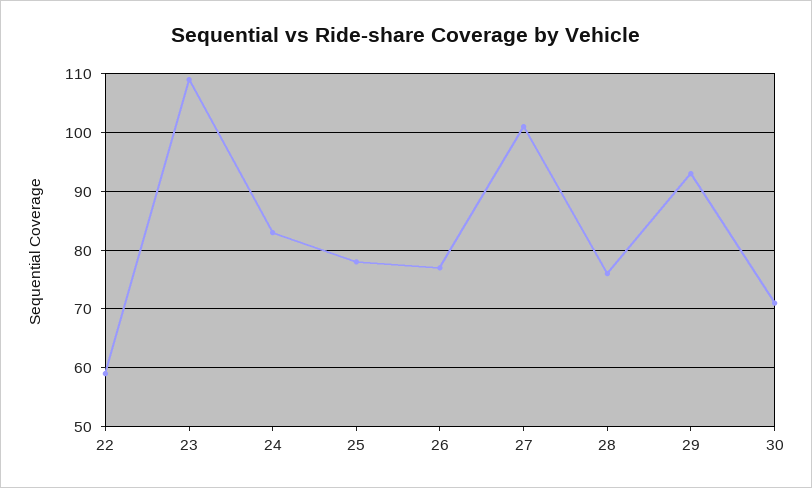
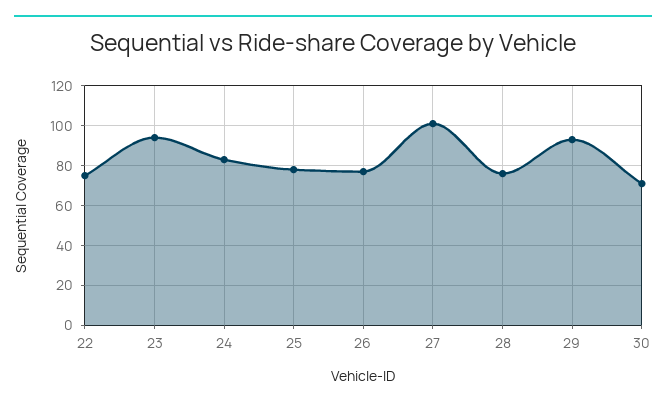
22: 60 -> 75
23: 110 -> 95

